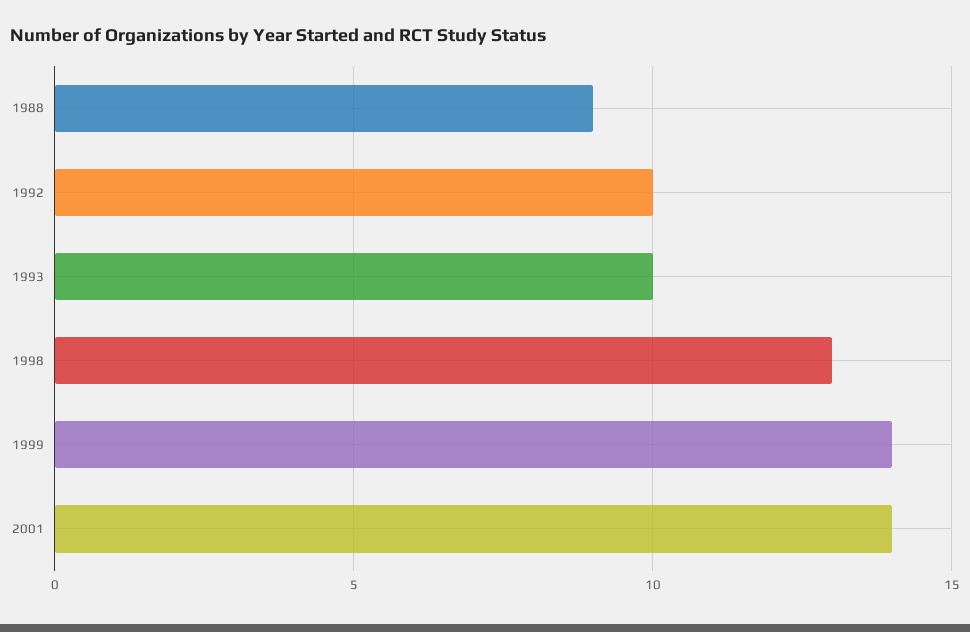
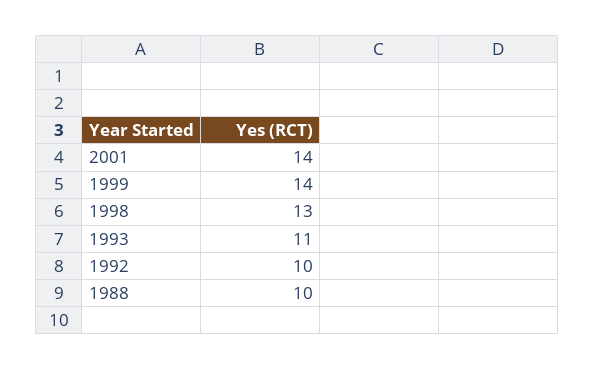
1988: 9 -> 10
1993: 10 -> 11

